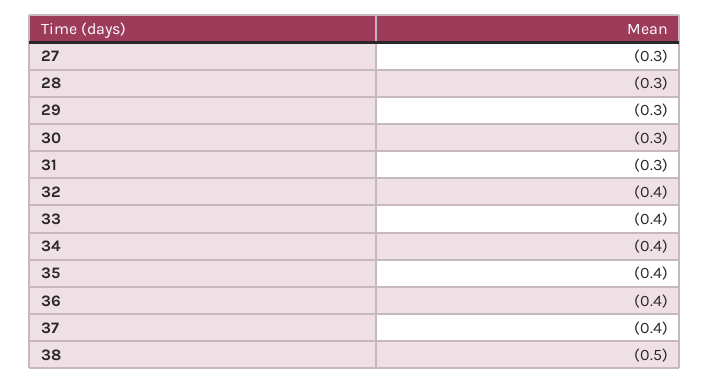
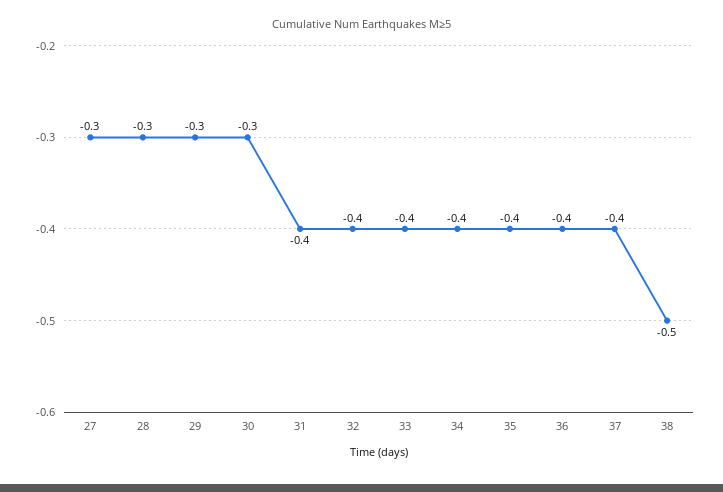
31: -0.3 -> -0.4

